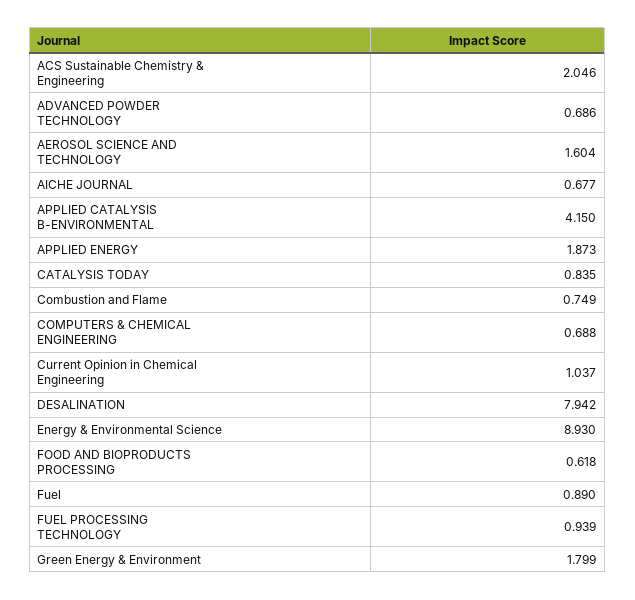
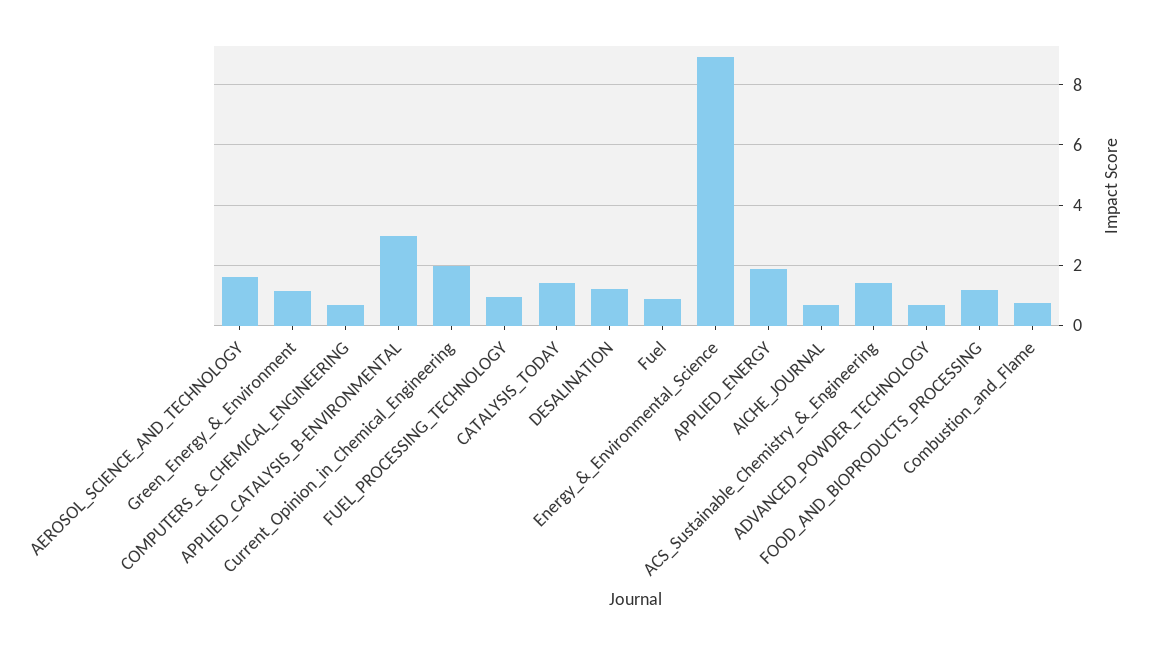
ACS Sustainable Chemistry & Engineering: 2.046 -> 1.4
APPLIED CATALYSIS B-ENVIRONMENTAL: 4.15 -> 3
CATALYSIS TODAY: 0.835 -> 1.4
Current Opinion in Chemical Engineering: 1.037 -> 2
DESALINATION: 7.942 -> 1.2
FOOD AND BIOPRODUCTS PROCESSING: 0.618 -> 1.2
Green Energy & Environment: 1.799 -> 1.2

